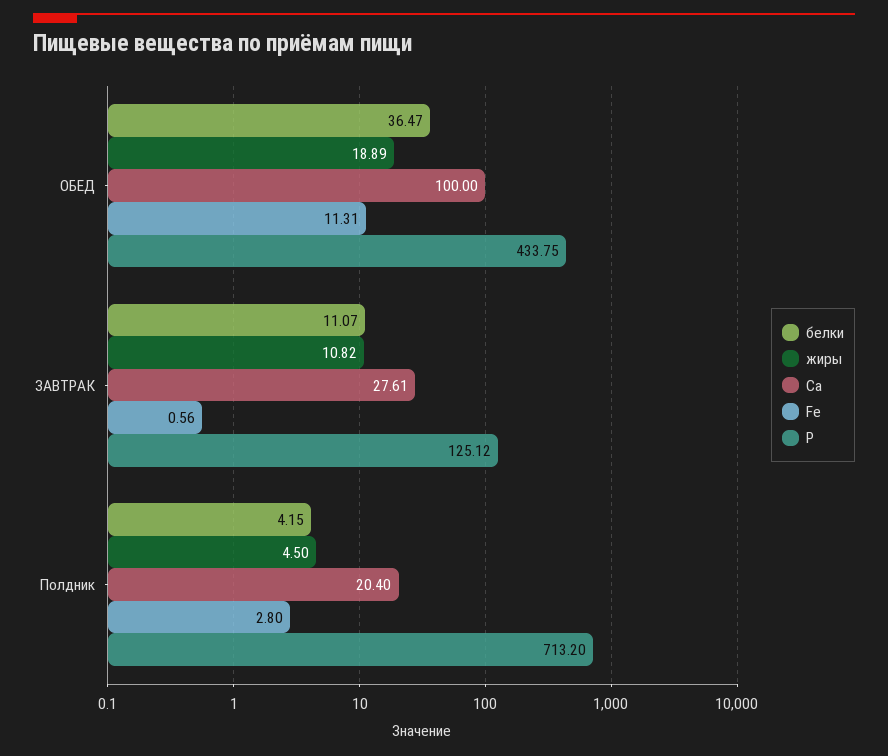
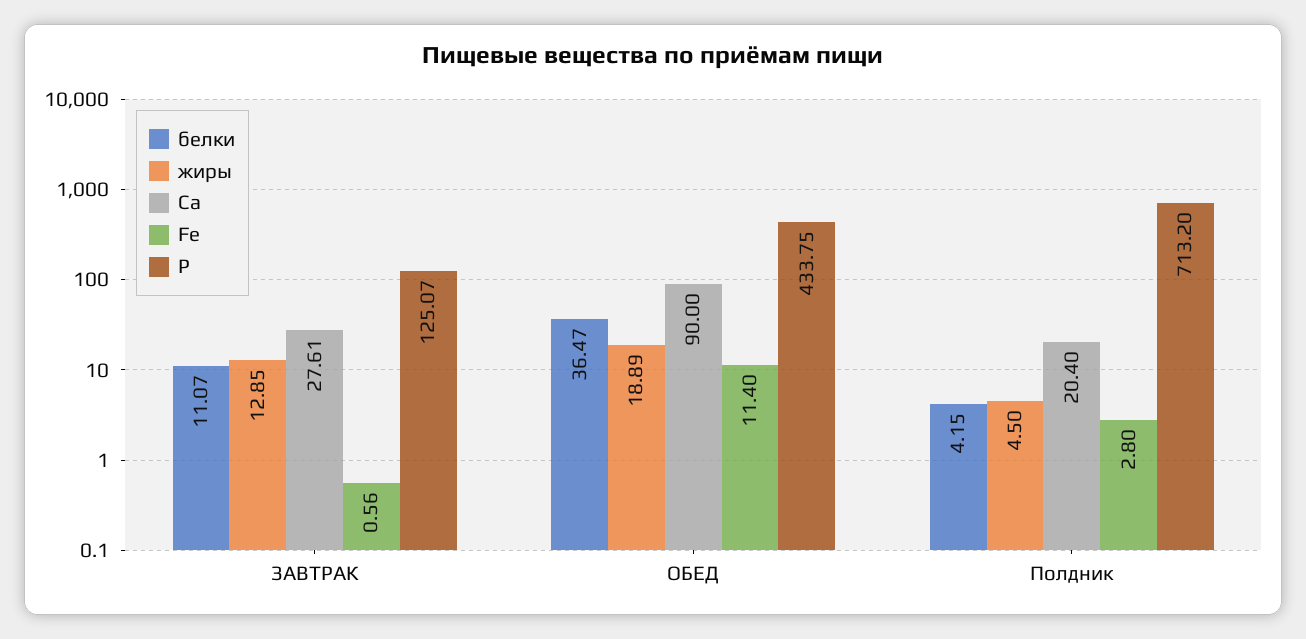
Са, ОБЕД: 100 -> 90
Fe, ОБЕД: 11.31 -> 11.4
жиры, ЗАВТРАК: 10.82 -> 12.85
Р, ЗАВТРАК: 125.12 -> 125.07

